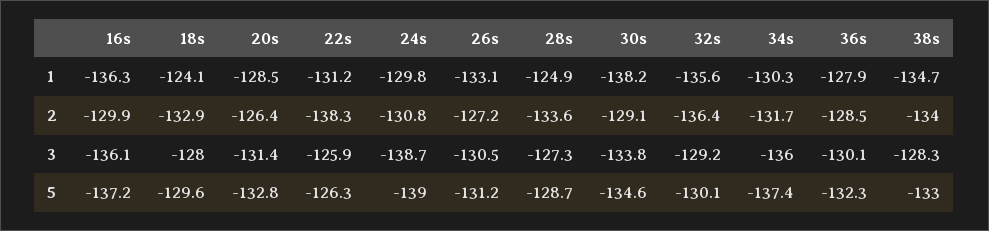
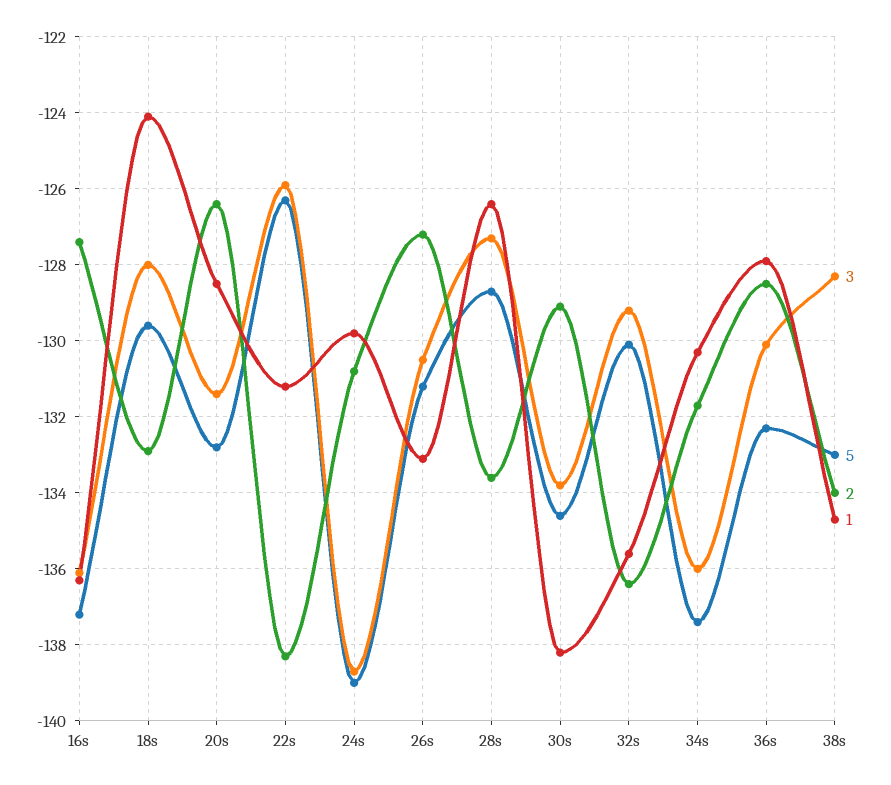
1, 28s: -124.9 -> -126.5
2, 16s: -129.9 -> -127.5

